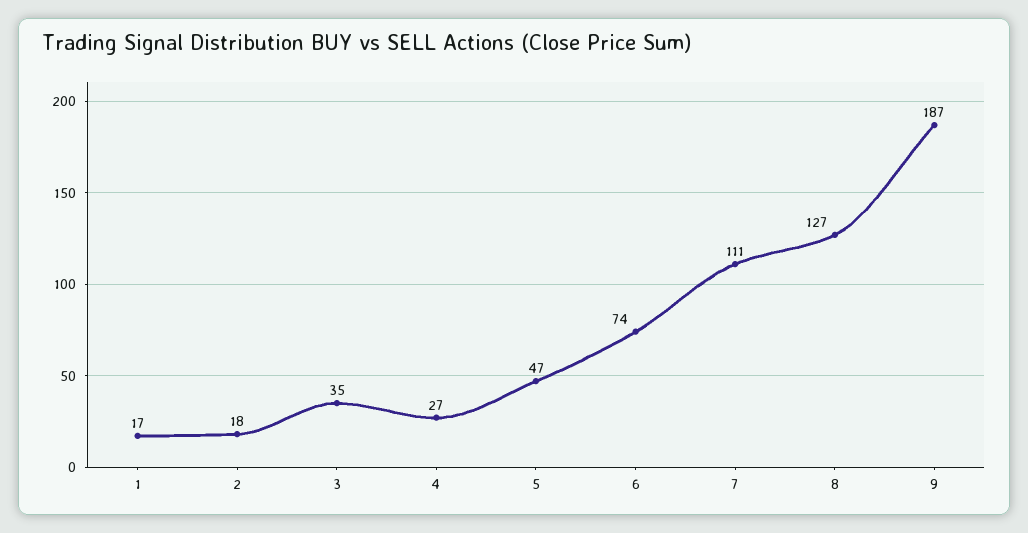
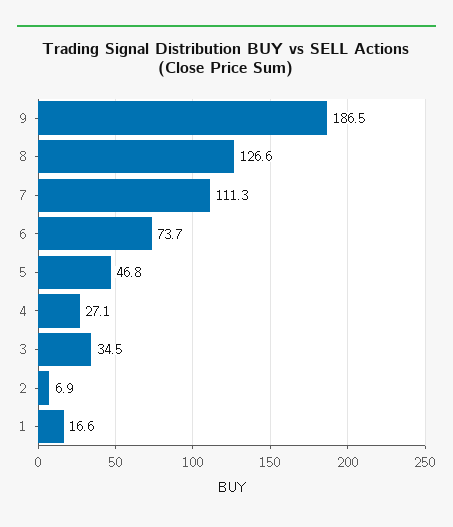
2: 18 -> 6.9

